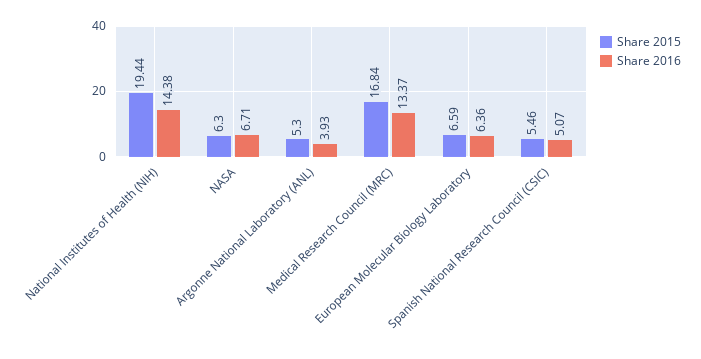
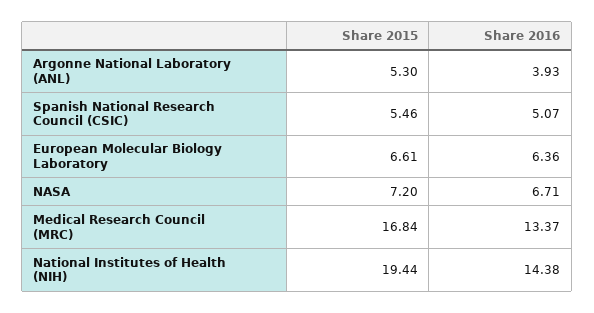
Share 2015, NASA: 6.3 -> 7.2
Share 2015, European Molecular Biology Laboratory: 6.59 -> 6.61

